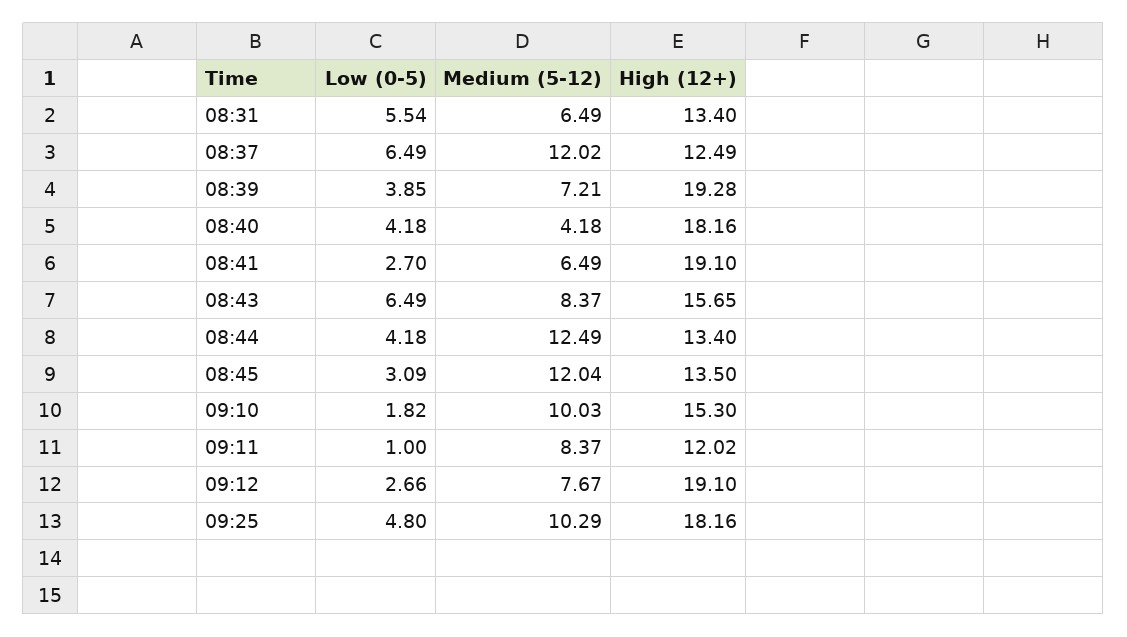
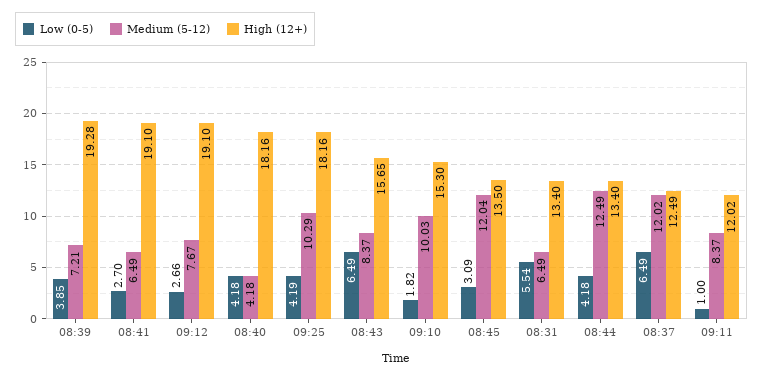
Low (0-5), 09:25: 4.8 -> 4.19

